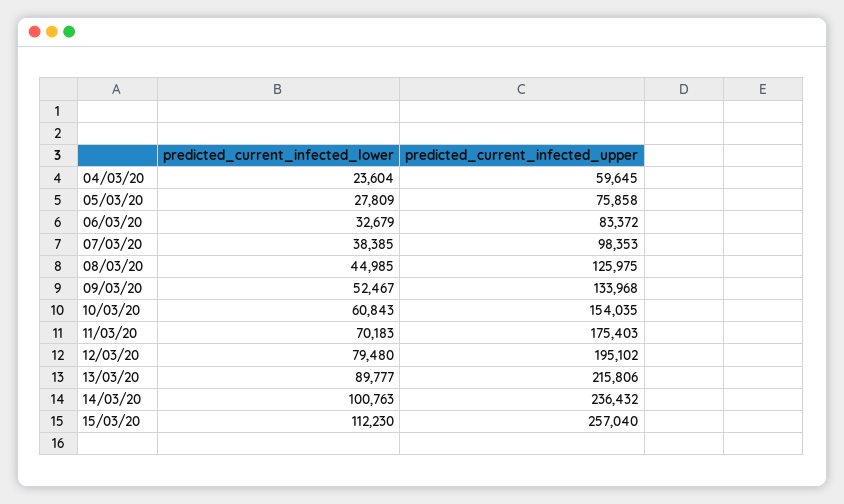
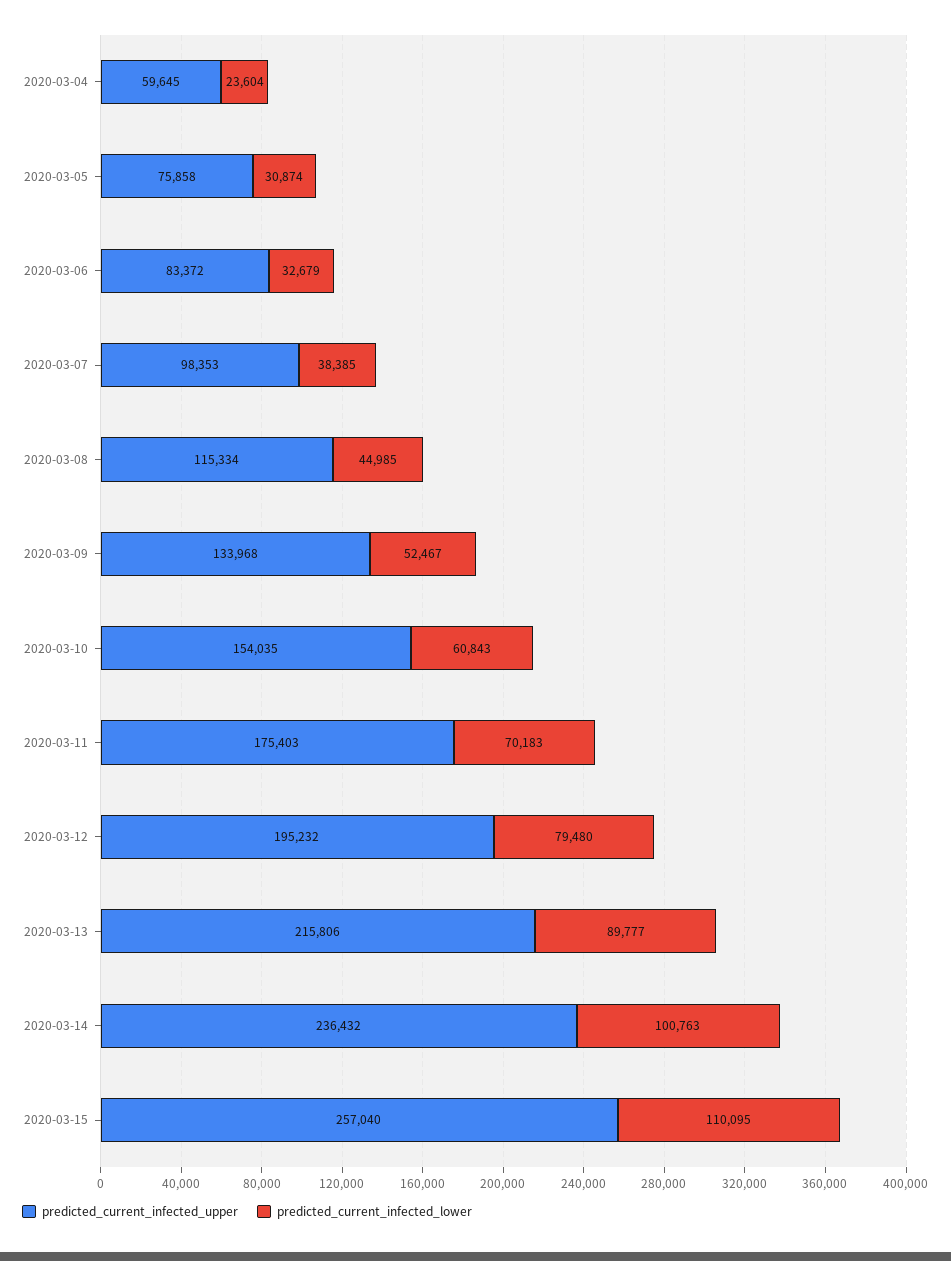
predicted_current_infected_lower, 05/03/20: 27809 -> 30874
predicted_current_infected_upper, 08/03/20: 125975 -> 115334
predicted_current_infected_upper, 12/03/20: 195102 -> 195232
predicted_current_infected_lower, 15/03/20: 112230 -> 110095

